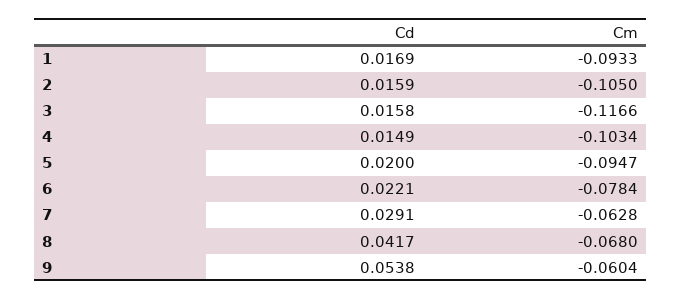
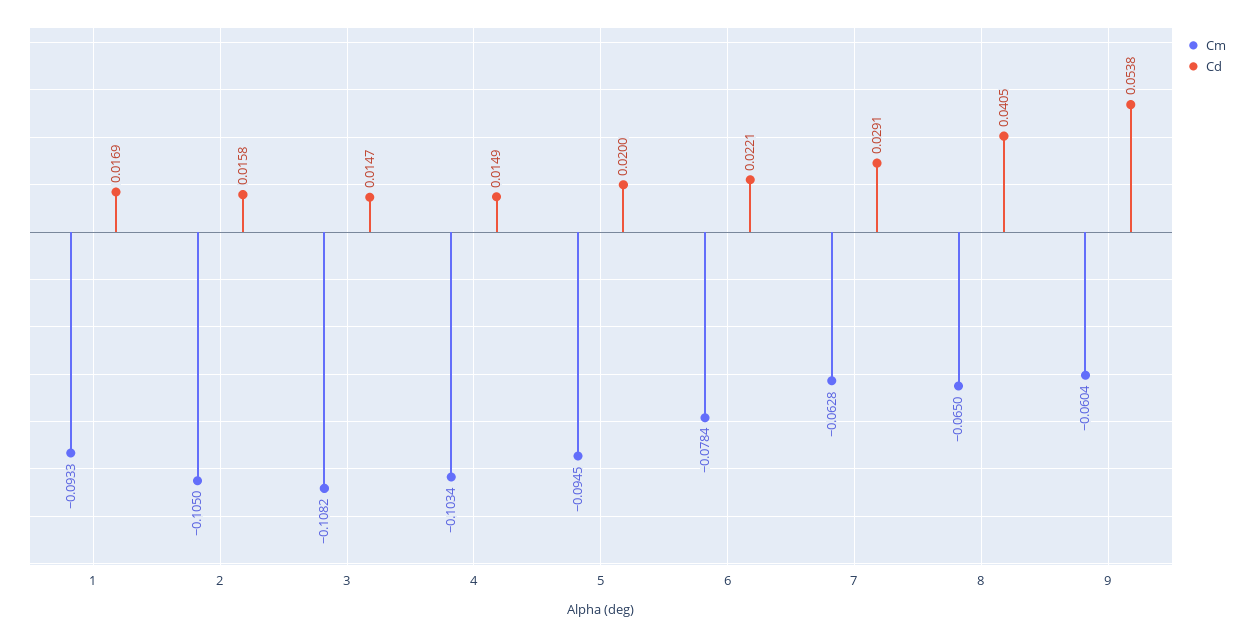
Cd, 2: 0.0159 -> 0.0158
Cd, 3: 0.0158 -> 0.0147
Cm, 3: -0.1166 -> -0.1082
Cm, 5: -0.0947 -> -0.0945
Cd, 8: 0.0417 -> 0.0405
Cm, 8: -0.068 -> -0.065

